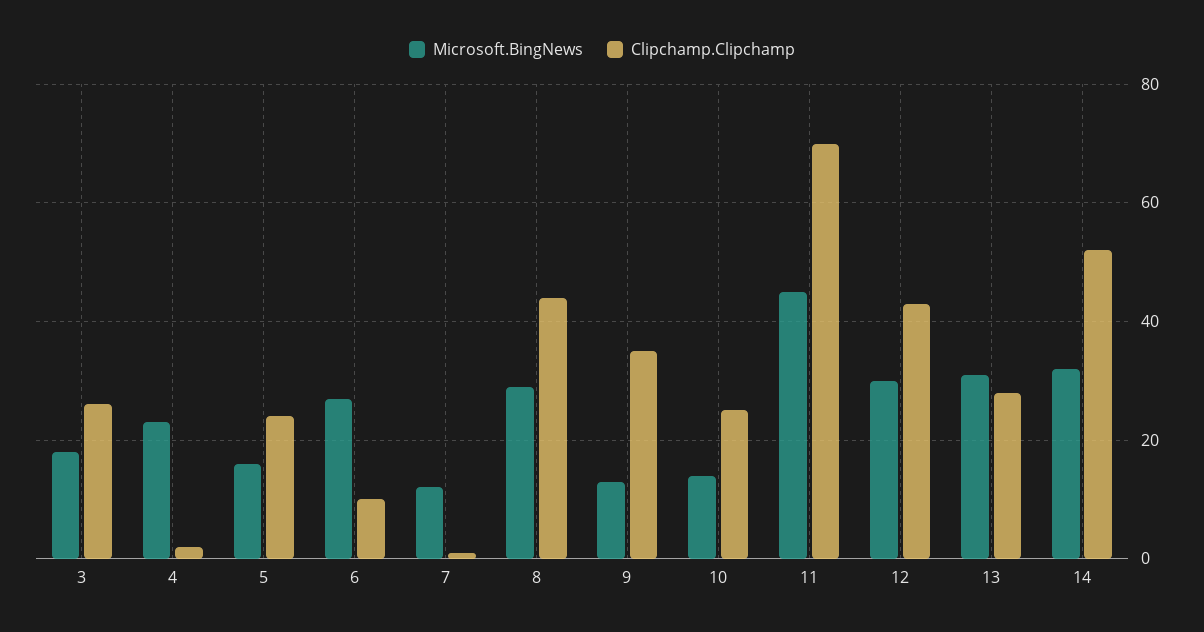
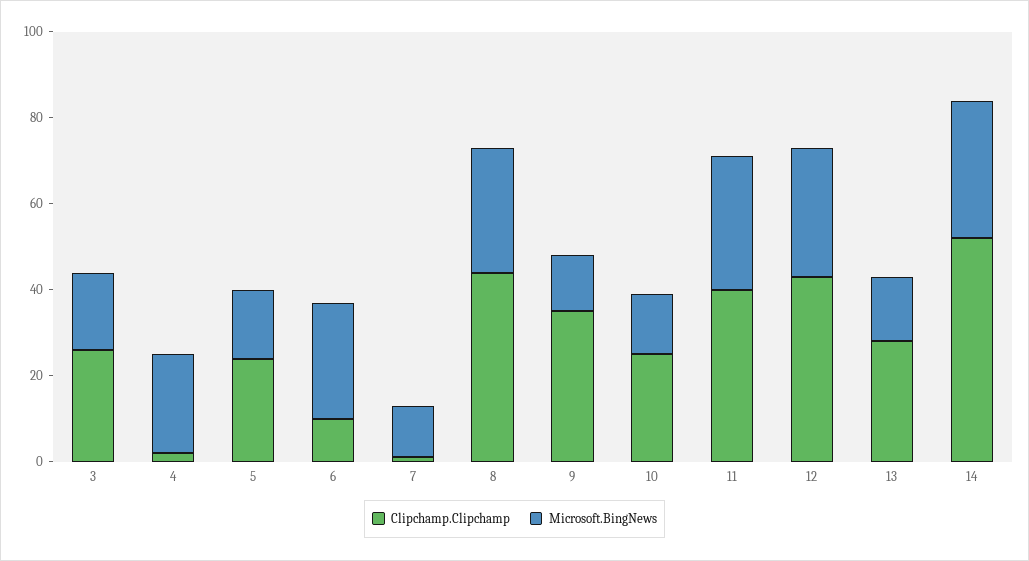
Microsoft.BingNews, 11: 45 -> 30
Clipchamp.Clipchamp, 11: 70 -> 40
Microsoft.BingNews, 13: 30 -> 15

